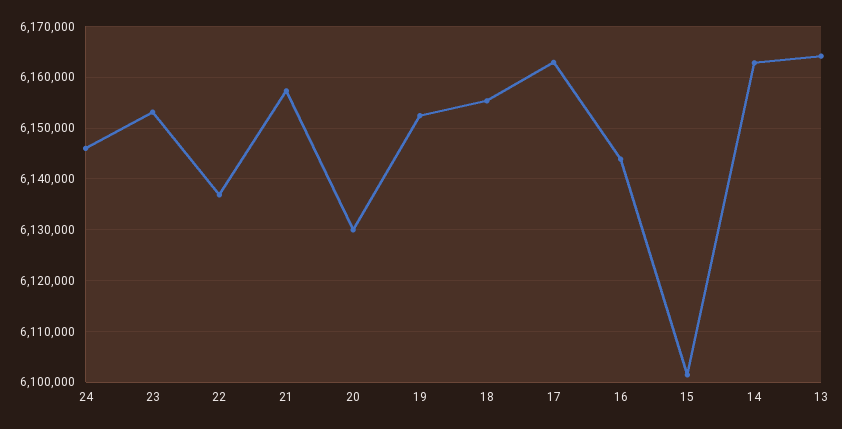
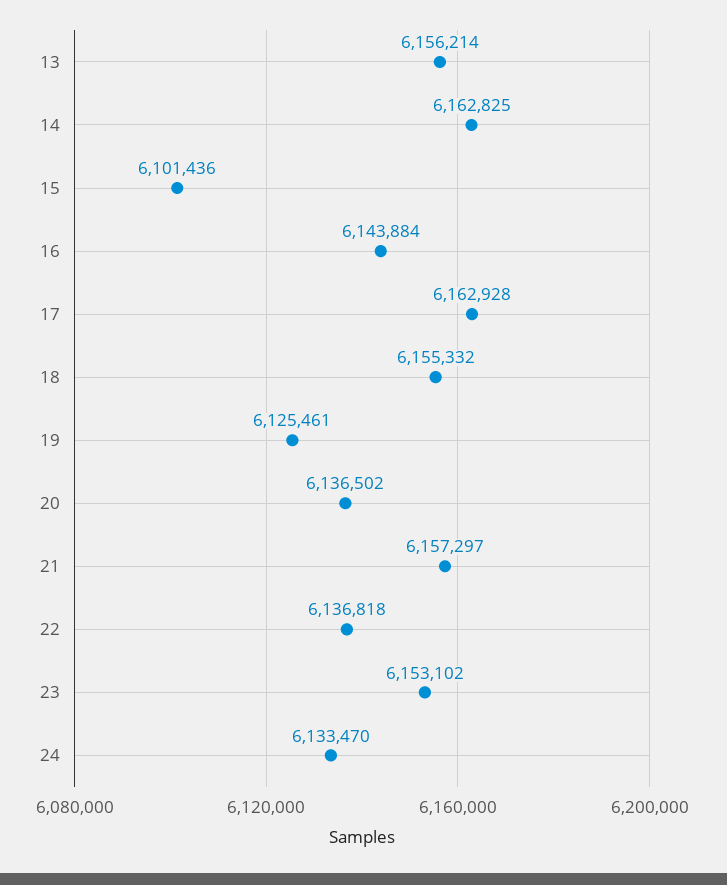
24: 6146000 -> 6133470
20: 6130000 -> 6136502
19: 6152000 -> 6125461
13: 6164000 -> 6156214

